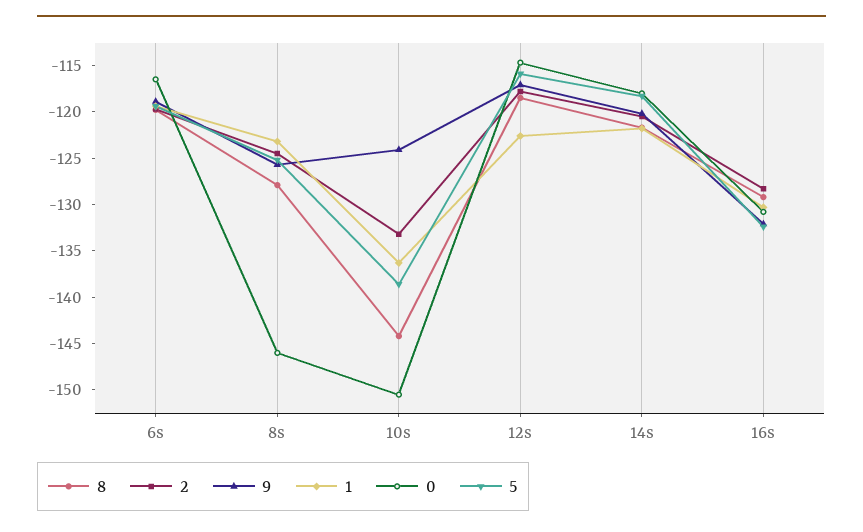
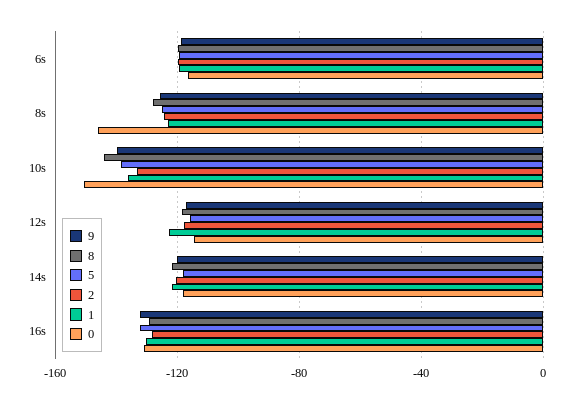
9, 10s: -124 -> -140

